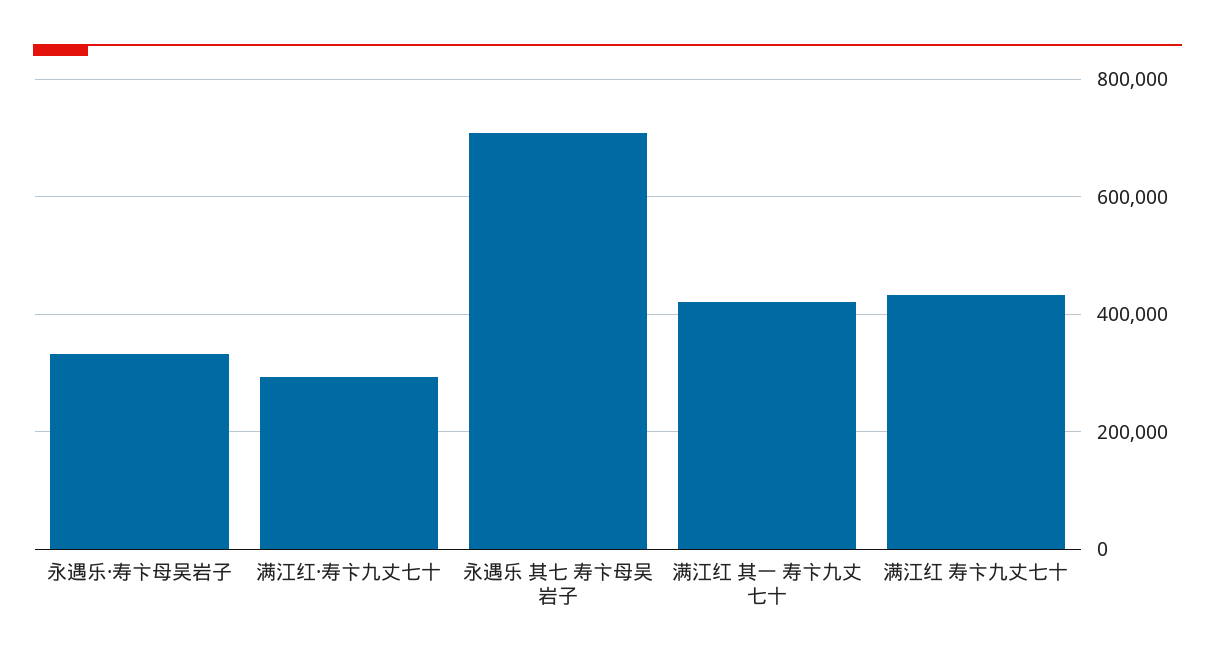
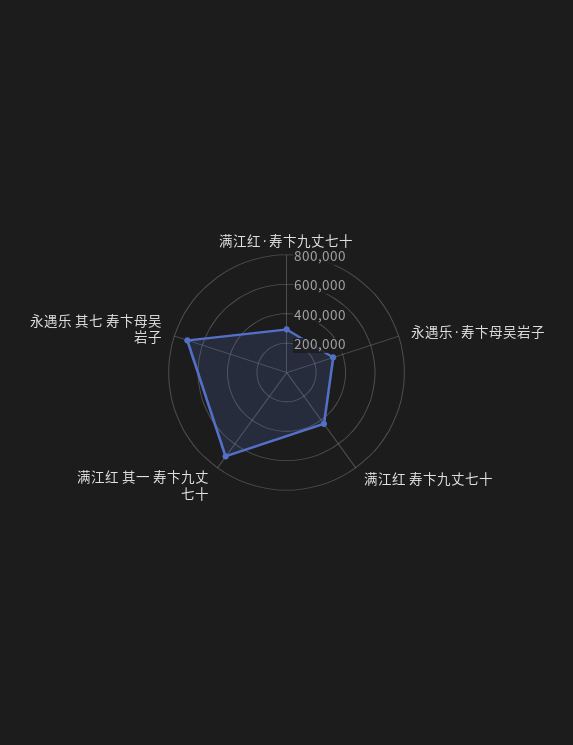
满江红 其一 寿卞九丈七十: 420000 -> 700000

